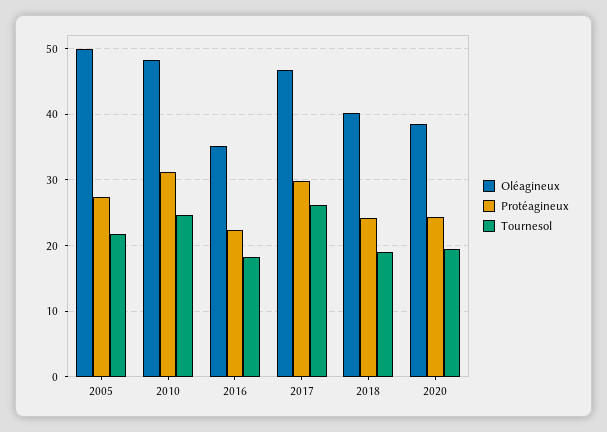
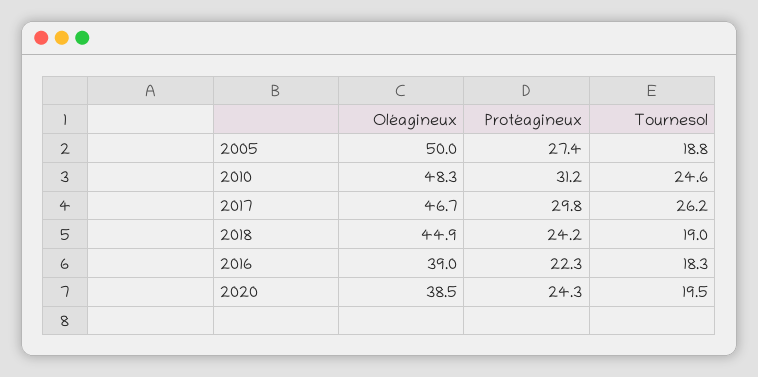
Tournesol, 2005: 22 -> 18.8
Oléagineux, 2016: 35 -> 39
Oléagineux, 2018: 40 -> 44.9

